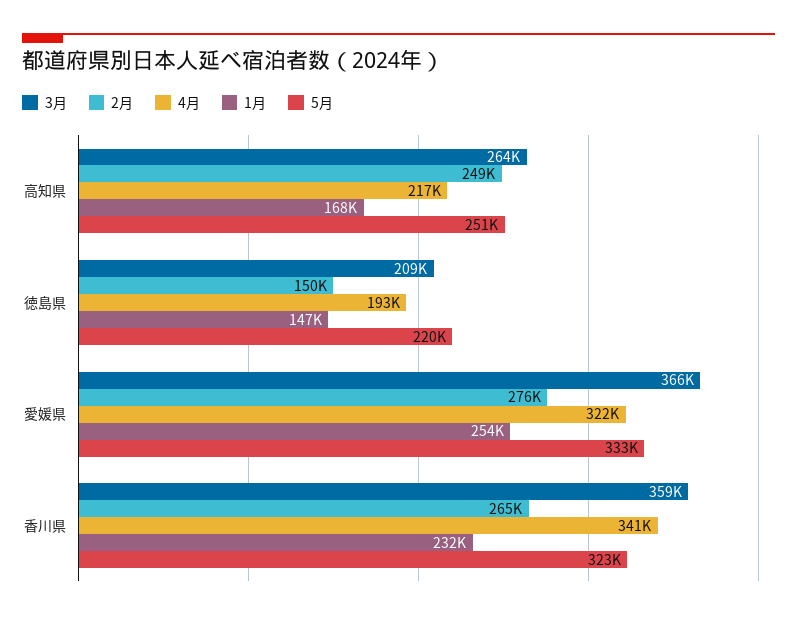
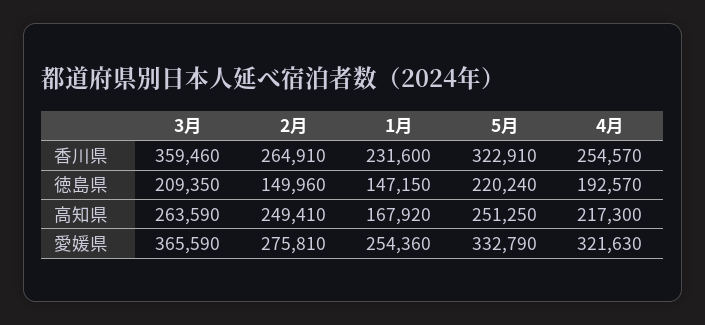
4月, 香川県: 341000 -> 254570

